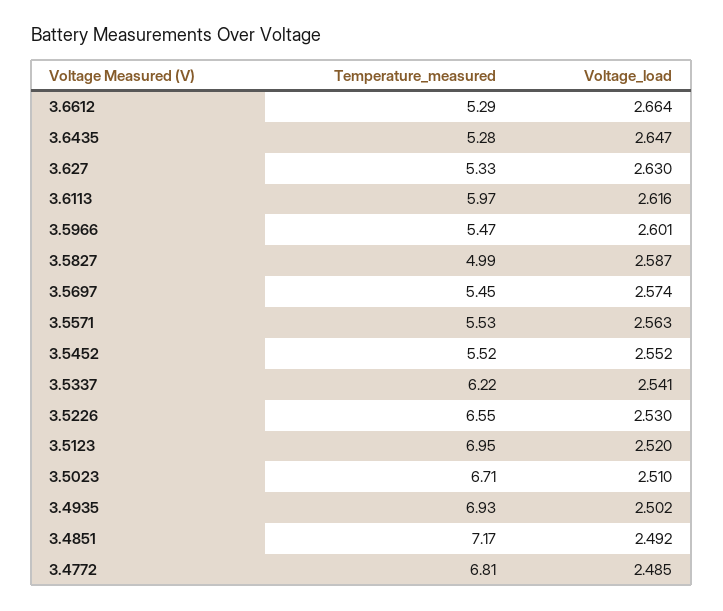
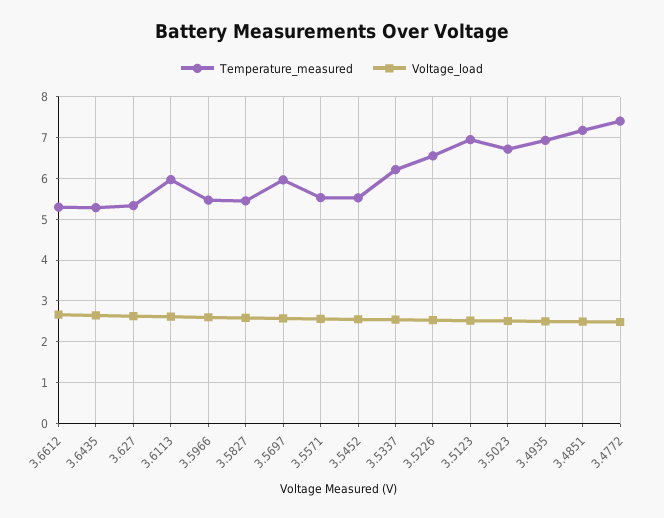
Temperature_measured, 3.5827: 4.99 -> 5.4
Temperature_measured, 3.5697: 5.45 -> 6
Temperature_measured, 3.4772: 6.81 -> 7.4

